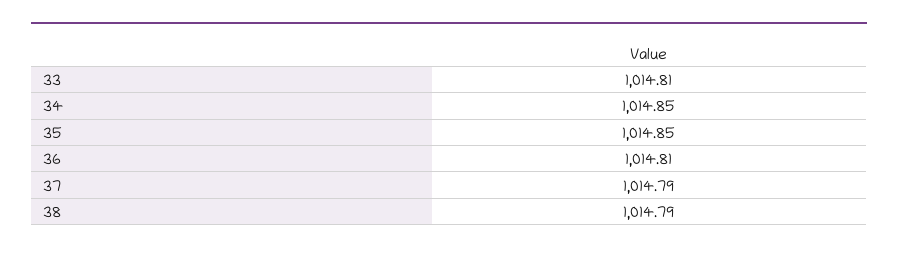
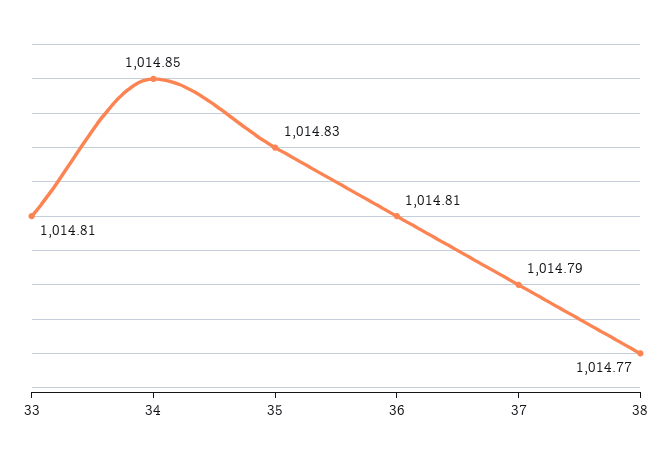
35: 1014.85 -> 1014.83
38: 1014.79 -> 1014.77

